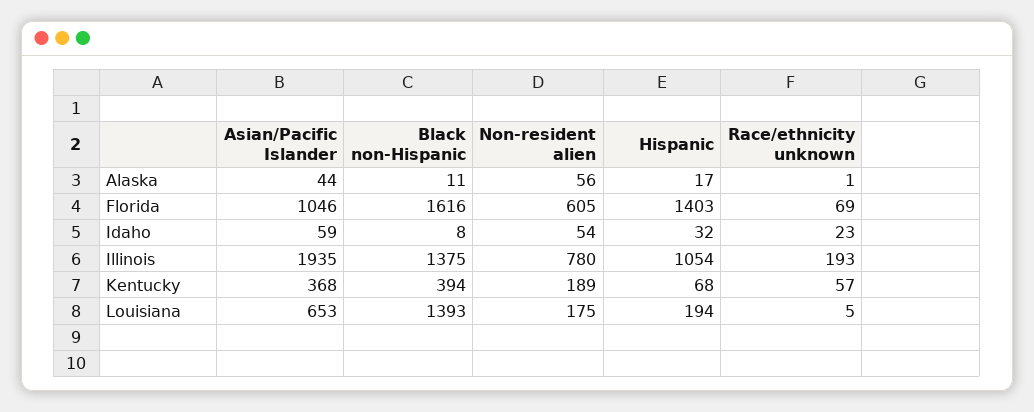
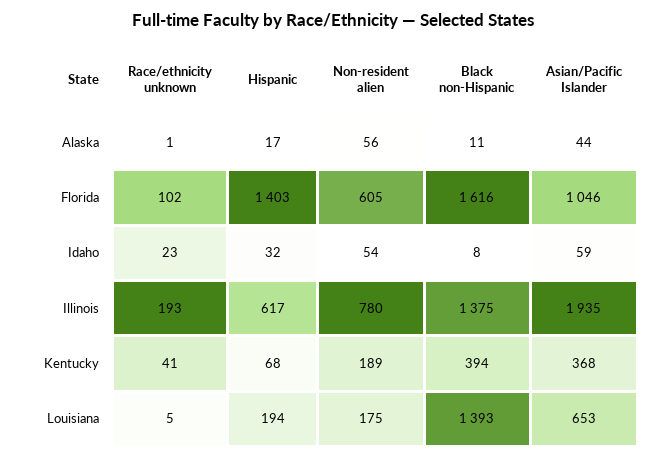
Race/ethnicity unknown, Florida: 69 -> 102
Hispanic, Illinois: 1054 -> 617
Race/ethnicity unknown, Kentucky: 57 -> 41

